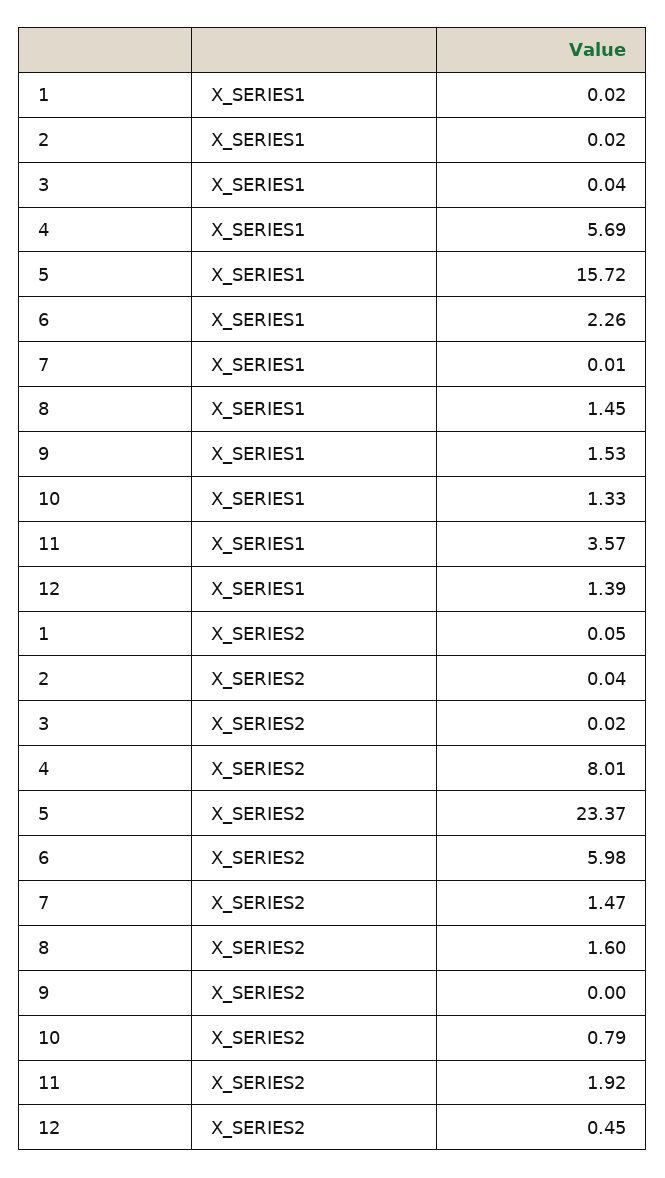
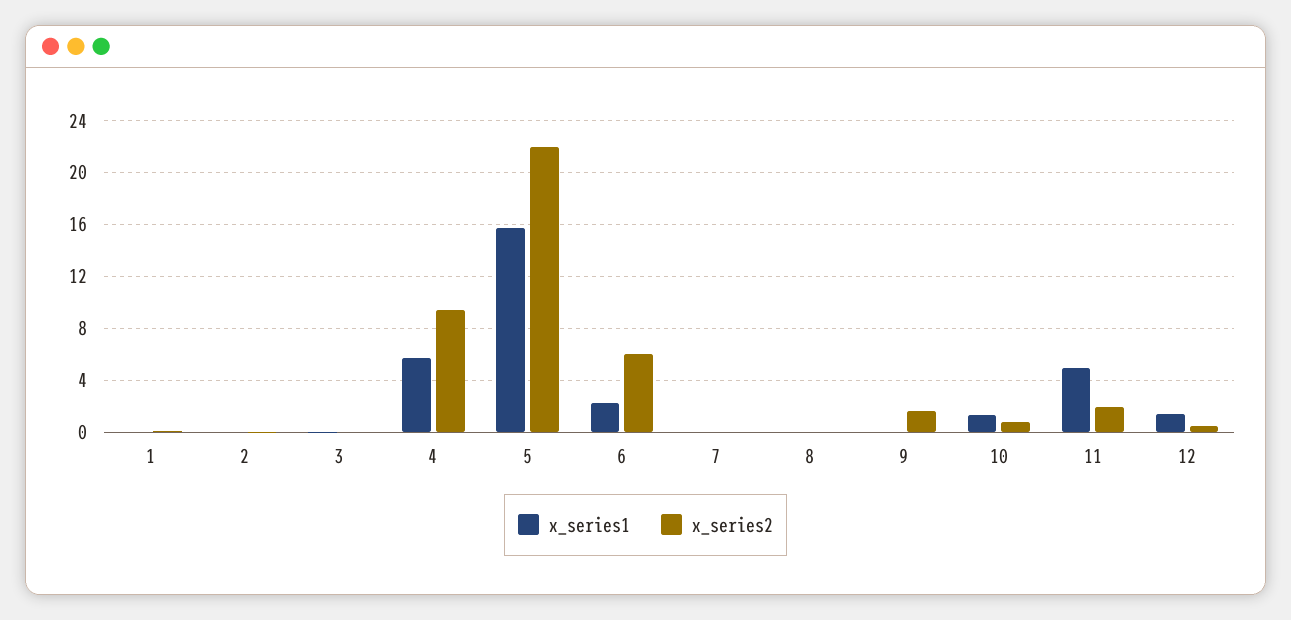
X_SERIES1, 8: 1.45 -> 0
X_SERIES1, 9: 1.53 -> 0
X_SERIES1, 11: 3.57 -> 5
X_SERIES2, 4: 8.01 -> 9.5
X_SERIES2, 5: 23.37 -> 22
X_SERIES2, 7: 1.47 -> 0
X_SERIES2, 8: 1.6 -> 0
X_SERIES2, 9: 0 -> 1.5

